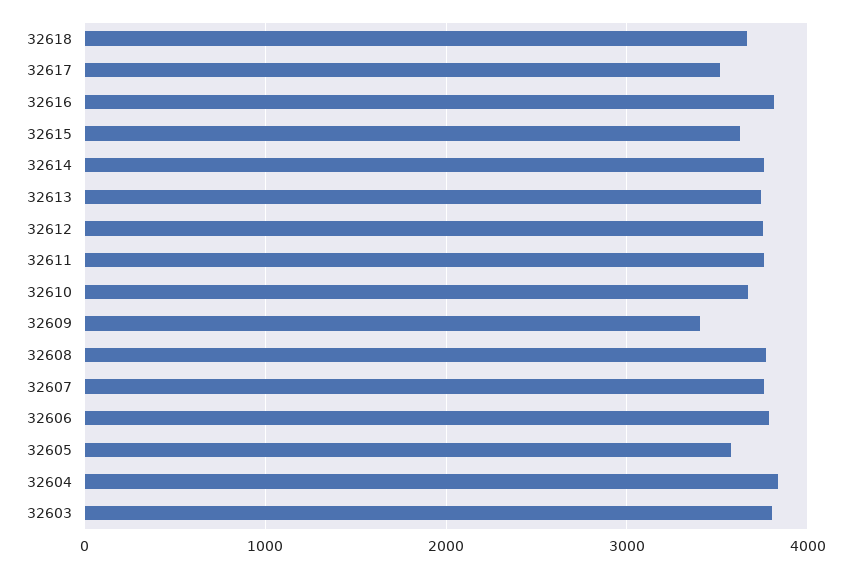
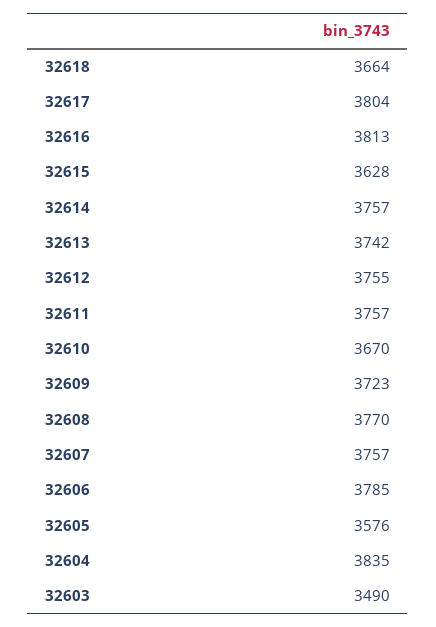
32617: 3500 -> 3804
32609: 3400 -> 3723
32603: 3800 -> 3490

